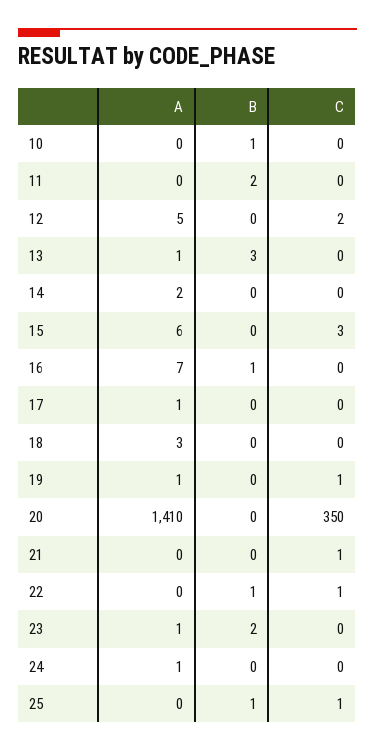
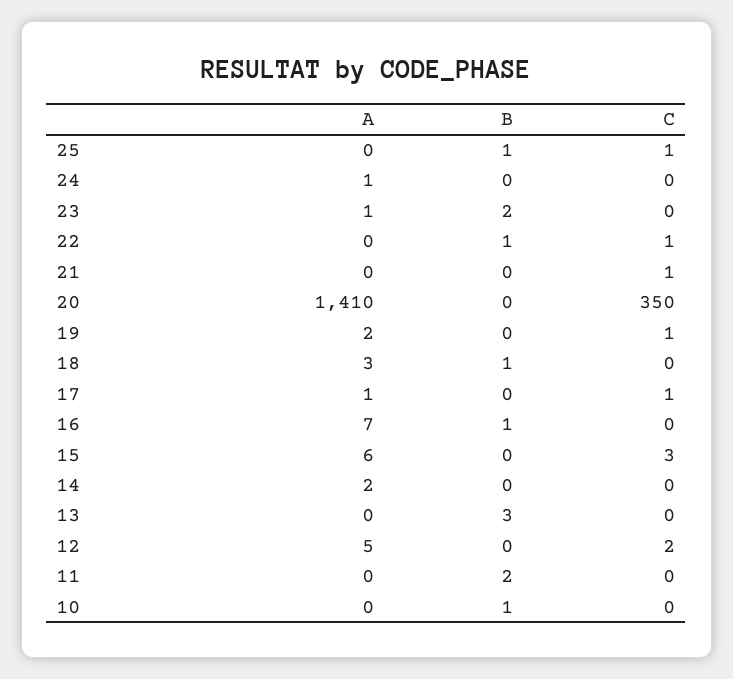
A, 13: 1 -> 0
C, 17: 0 -> 1
B, 18: 0 -> 1
A, 19: 1 -> 2

